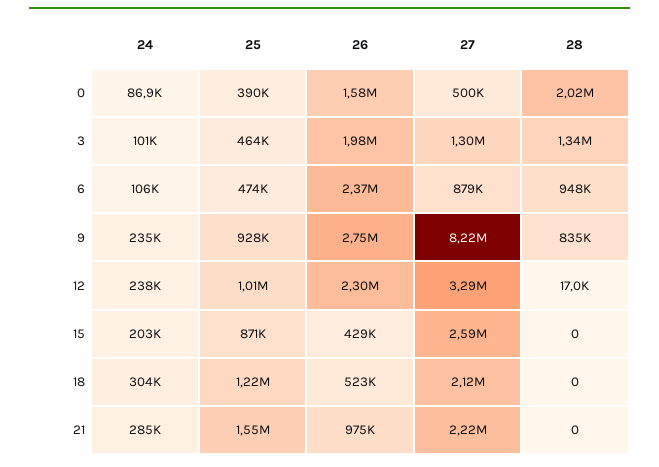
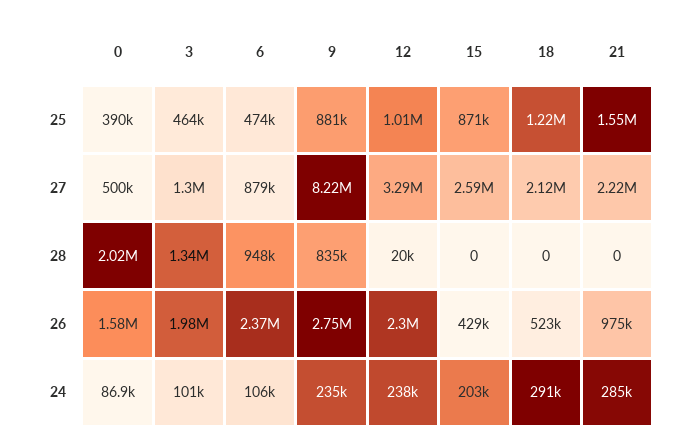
25, 9: 928000 -> 881000
28, 12: 17000 -> 20000
24, 18: 304000 -> 291000

